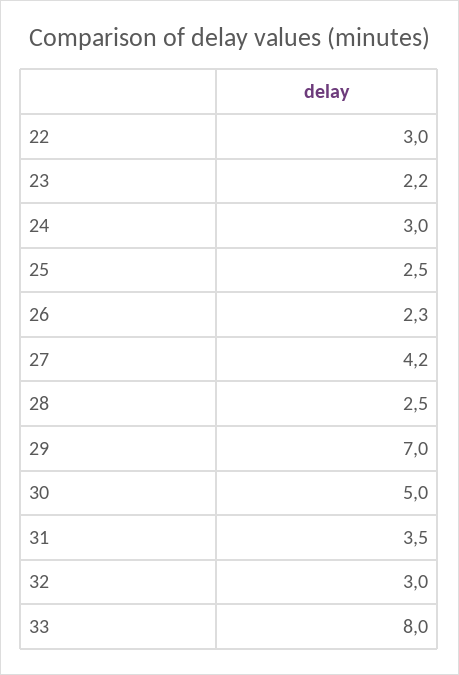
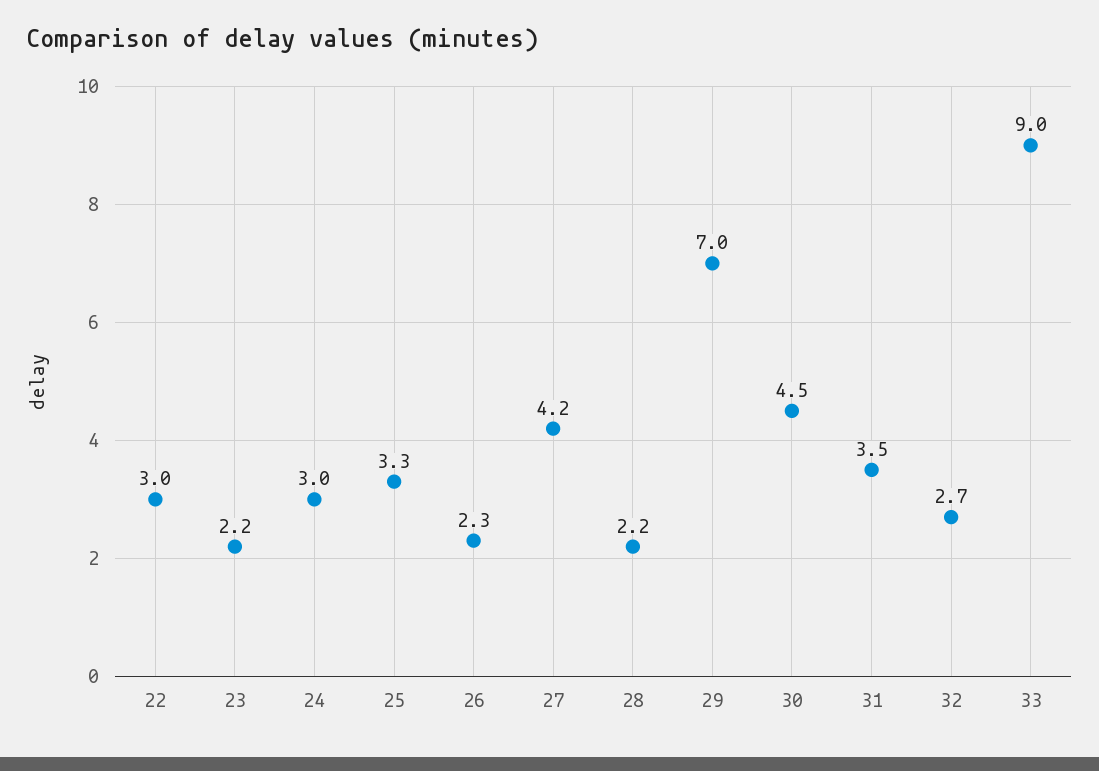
25: 2.5 -> 3.3
28: 2.5 -> 2.2
30: 5 -> 4.5
32: 3 -> 2.7
33: 8 -> 9

